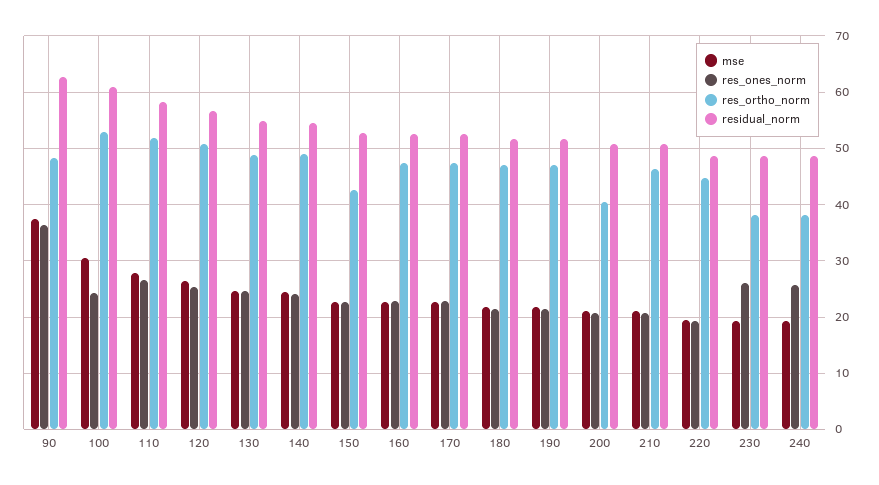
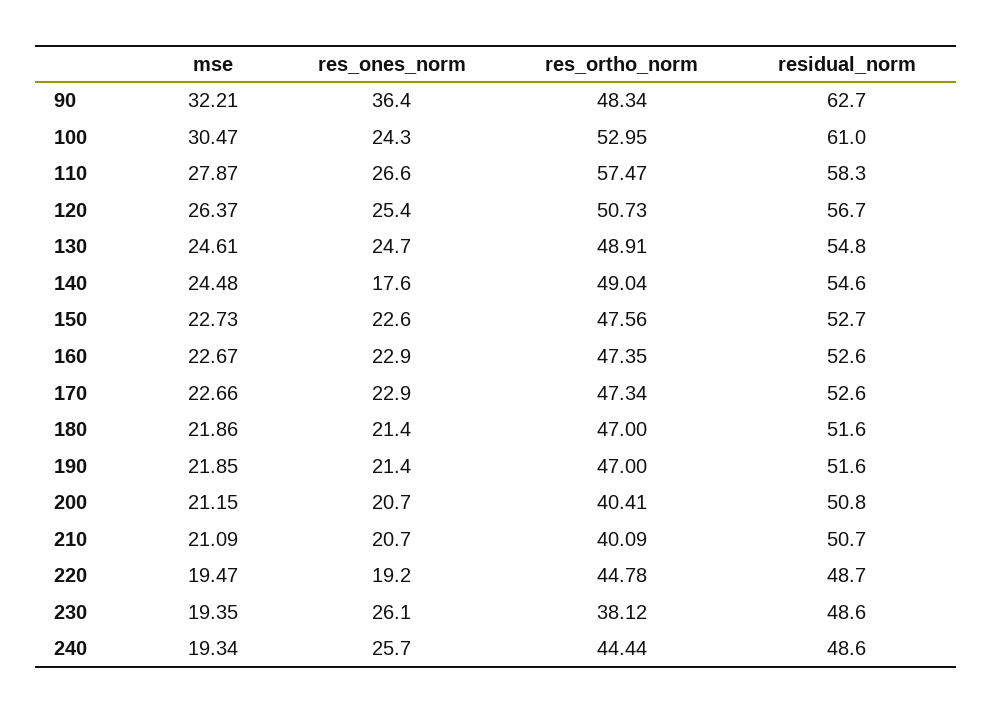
mse, 90: 38 -> 32.21
res_ortho_norm, 110: 52 -> 57.47
res_ones_norm, 140: 24 -> 17.6
res_ortho_norm, 150: 42 -> 47.56
res_ortho_norm, 210: 46 -> 40.09
res_ortho_norm, 240: 38 -> 44.44

